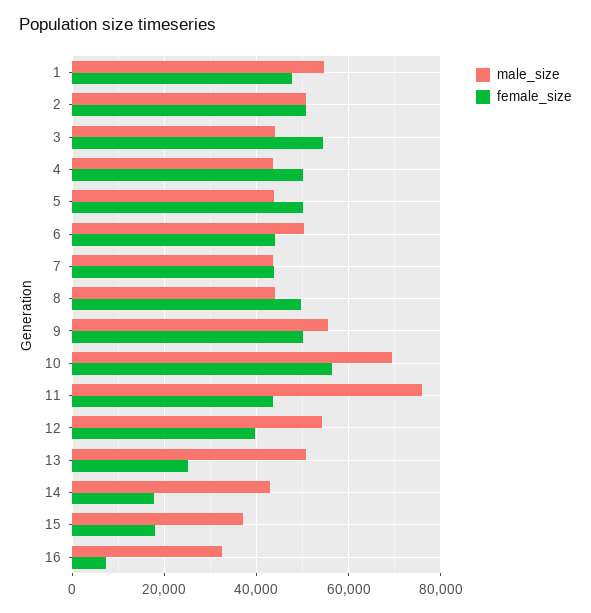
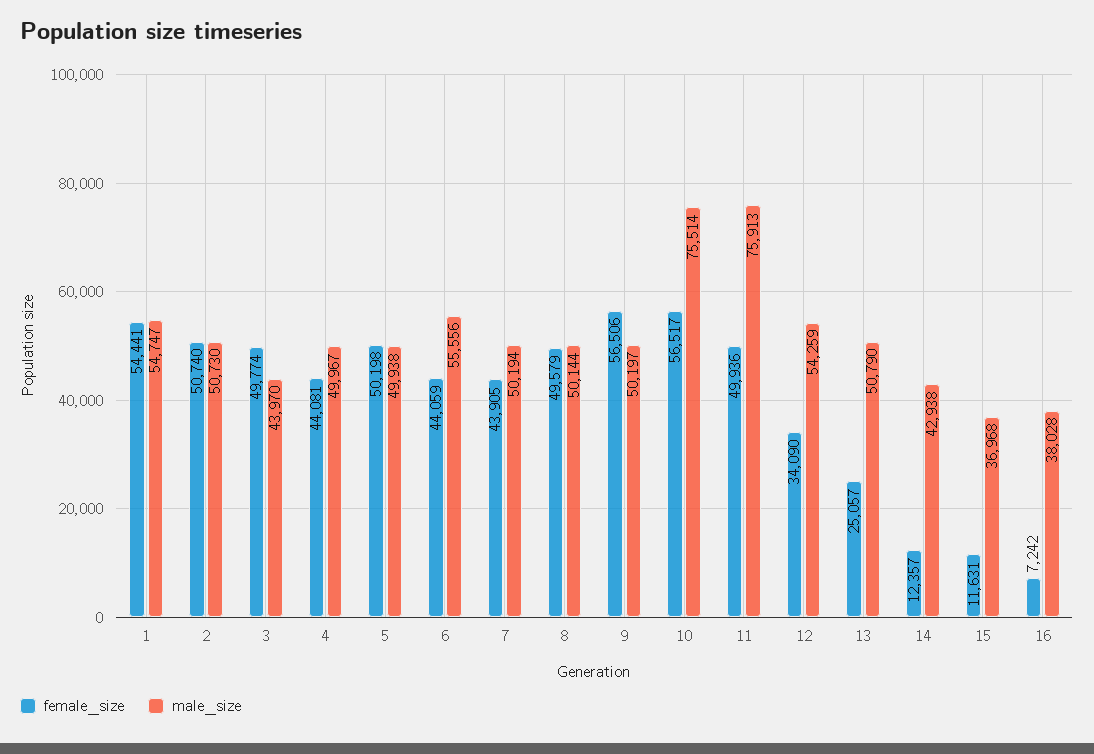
female_size, 1: 48000 -> 54441
female_size, 3: 54000 -> 49774
male_size, 4: 44000 -> 49967
female_size, 4: 50000 -> 44081
male_size, 5: 44000 -> 49938
male_size, 6: 50000 -> 55556
male_size, 7: 44000 -> 50194
male_size, 8: 44000 -> 50144
male_size, 9: 56000 -> 50197
female_size, 9: 50000 -> 56506
male_size, 10: 70000 -> 75514
female_size, 11: 44000 -> 49936
female_size, 12: 40000 -> 34090
female_size, 14: 18000 -> 12357
female_size, 15: 18000 -> 11631
male_size, 16: 32000 -> 38028

